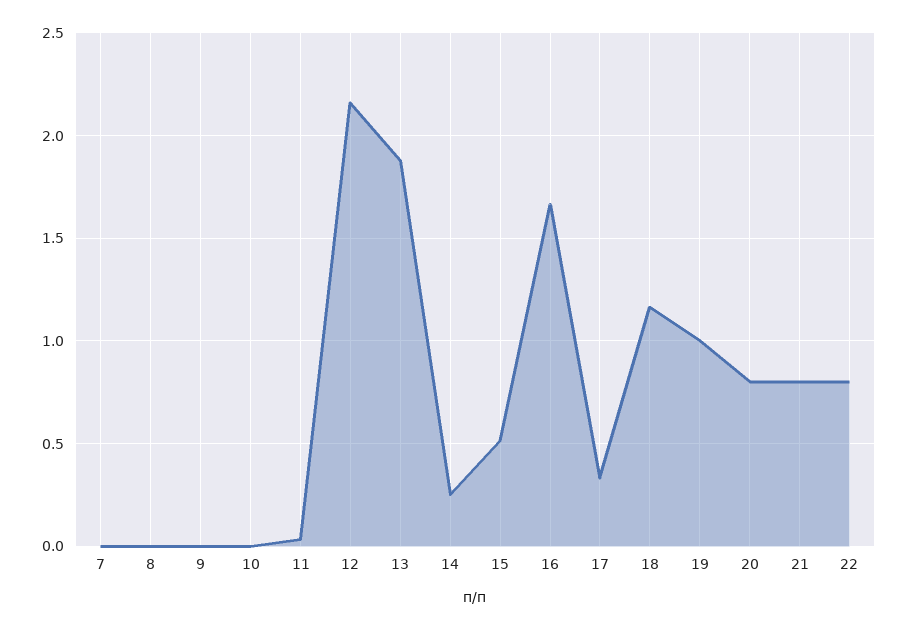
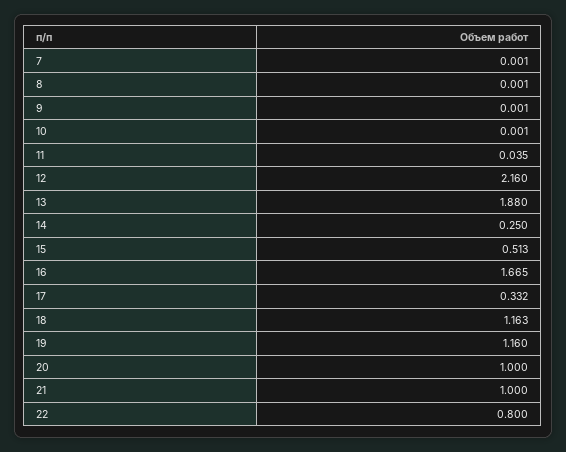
19: 1 -> 1.16
20: 0.8 -> 1
21: 0.8 -> 1

